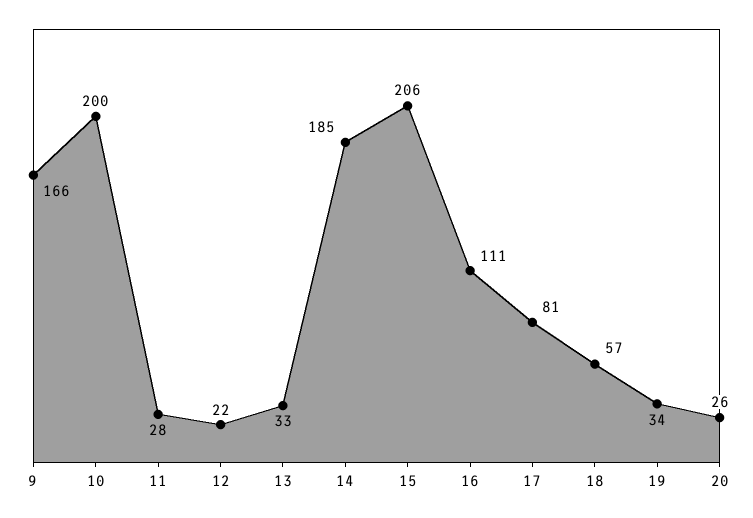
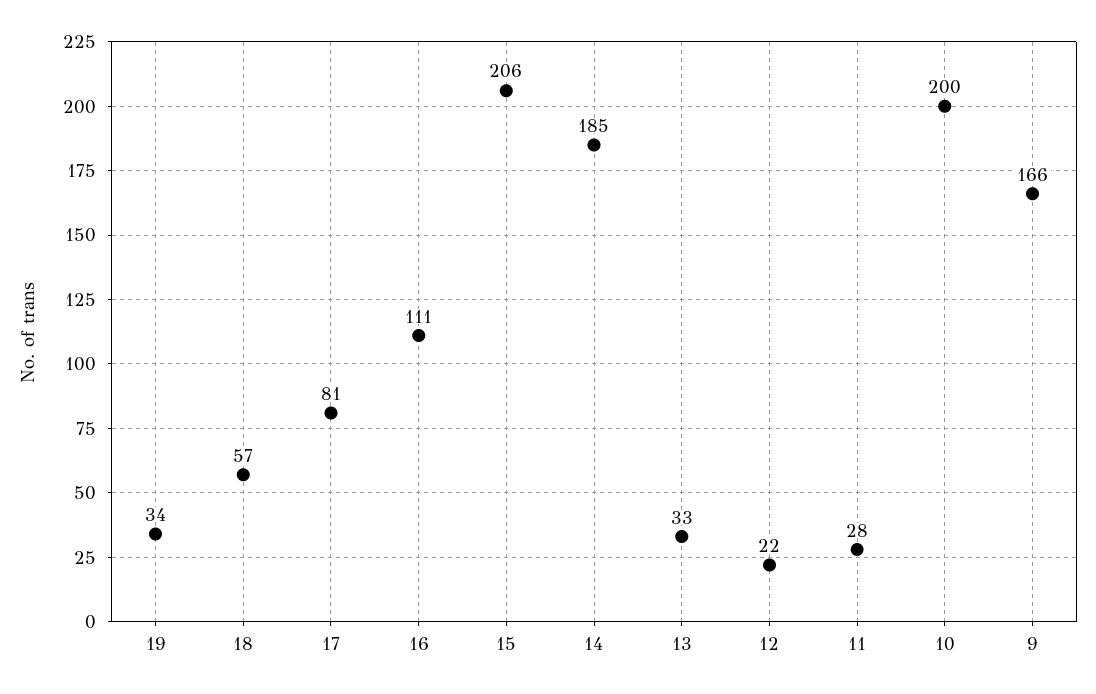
20: 26 -> none

